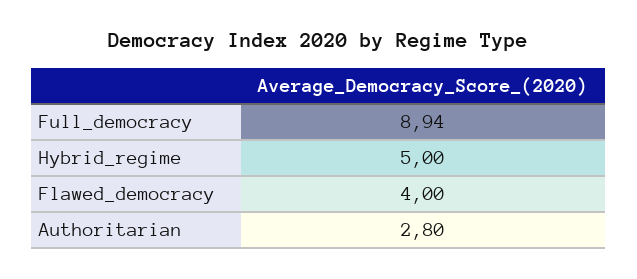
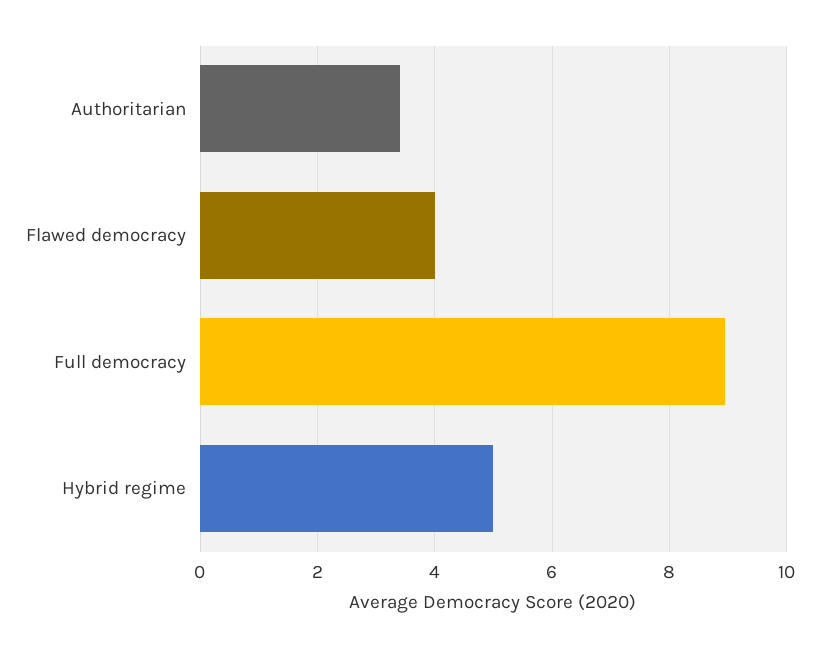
Authoritarian: 2.8 -> 3.4

